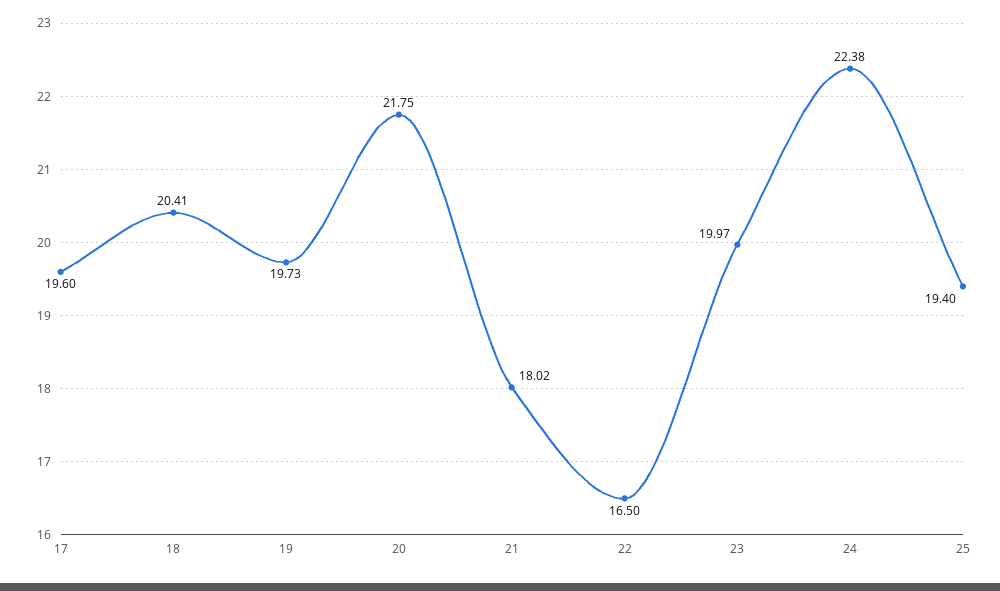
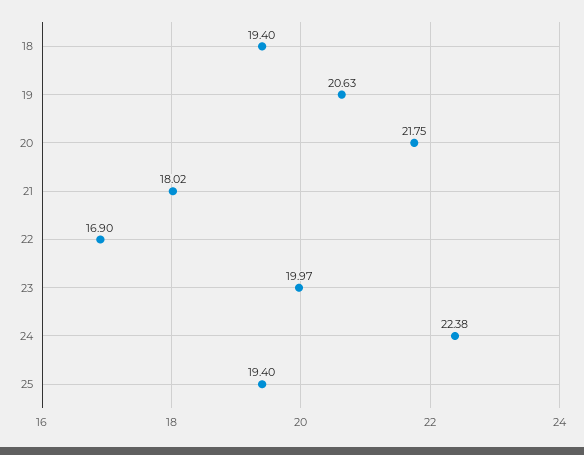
17: 19.6 -> none
18: 20.41 -> 19.4
19: 19.73 -> 20.63
22: 16.5 -> 16.9

